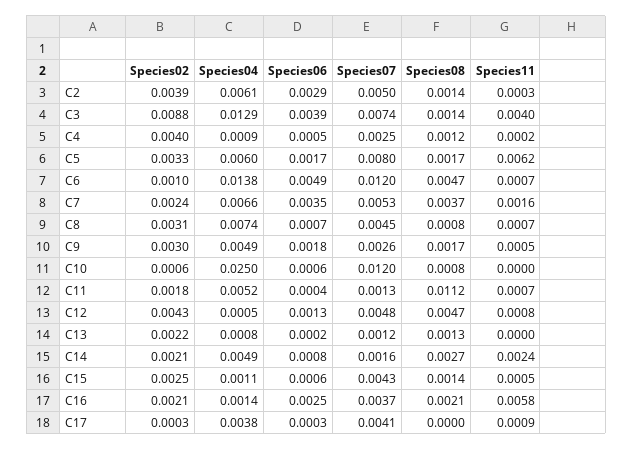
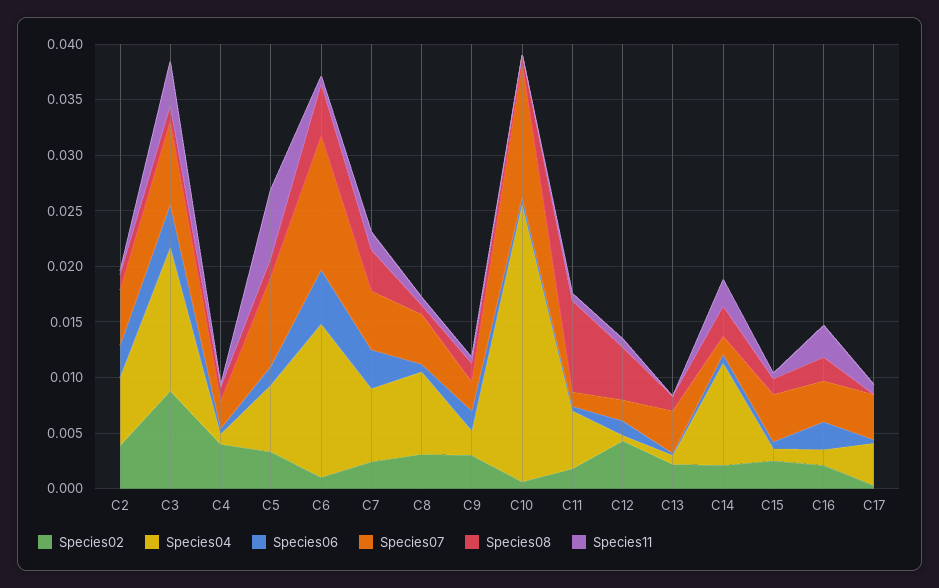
Species04, C9: 0.0049 -> 0.002
Species08, C11: 0.0112 -> 0.008
Species07, C12: 0.0048 -> 0.002
Species07, C13: 0.0012 -> 0.004
Species04, C14: 0.0049 -> 0.009
Species11, C16: 0.0058 -> 0.003

